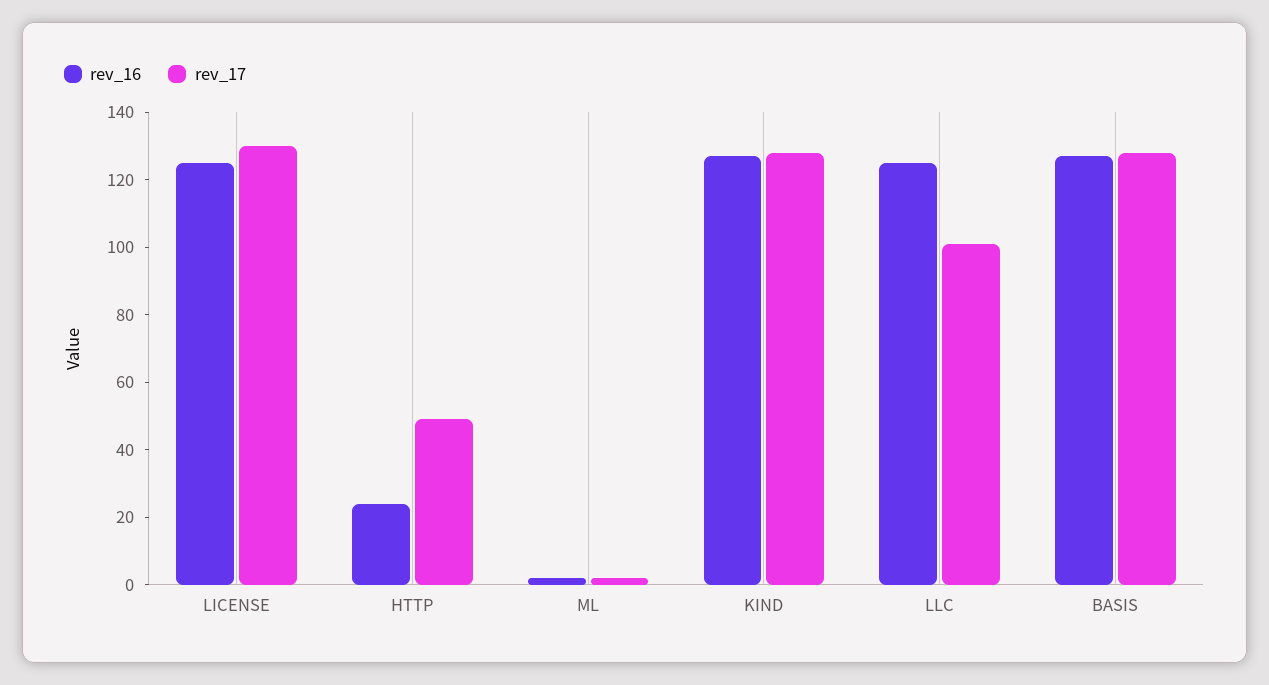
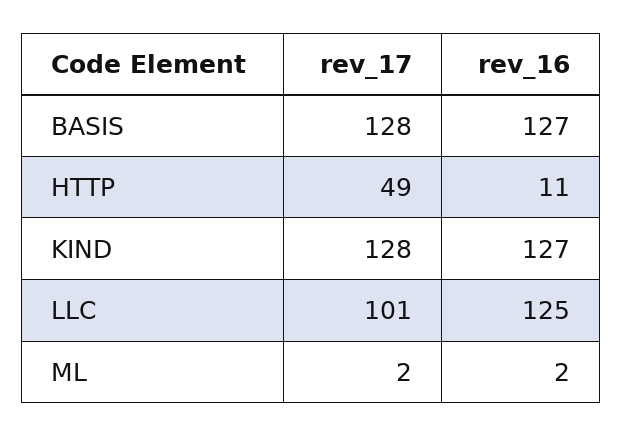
rev_16, LICENSE: 125 -> none
rev_17, LICENSE: 130 -> none
rev_16, HTTP: 25 -> 11

